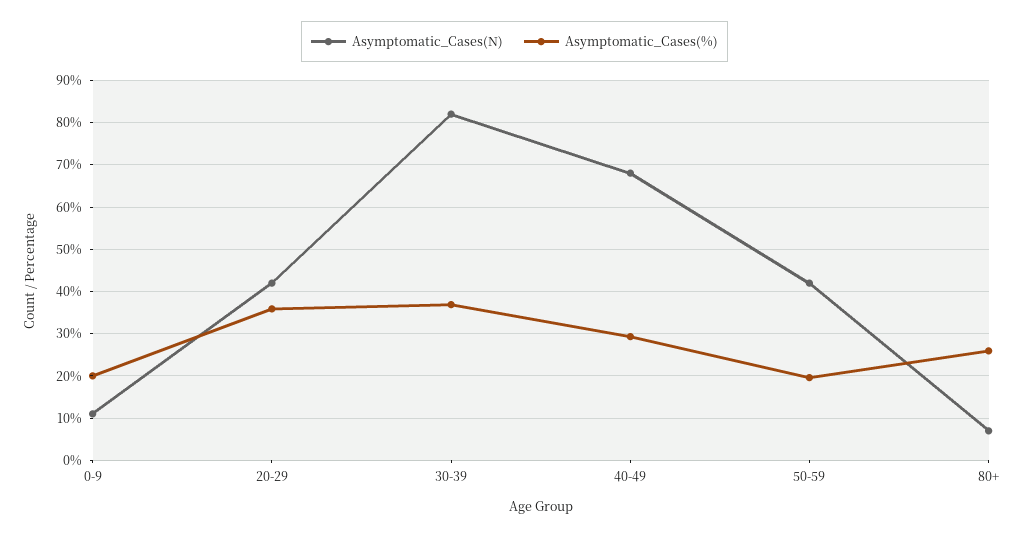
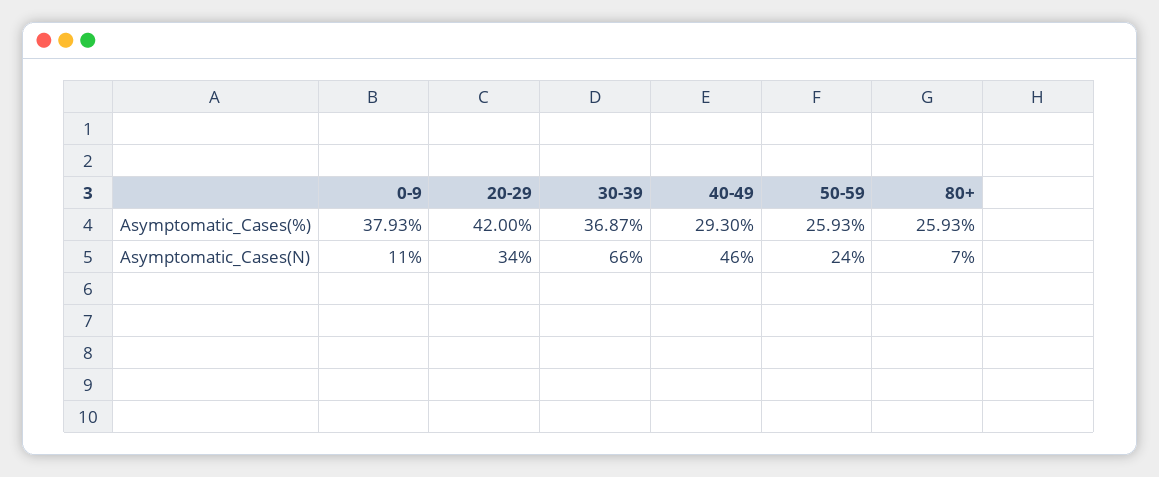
Asymptomatic_Cases(%), 0-9: 20 -> 37.93
Asymptomatic_Cases(N), 20-29: 42 -> 34
Asymptomatic_Cases(%), 20-29: 36 -> 42
Asymptomatic_Cases(N), 30-39: 82 -> 66
Asymptomatic_Cases(N), 40-49: 68 -> 46
Asymptomatic_Cases(N), 50-59: 42 -> 24
Asymptomatic_Cases(%), 50-59: 20 -> 25.93

